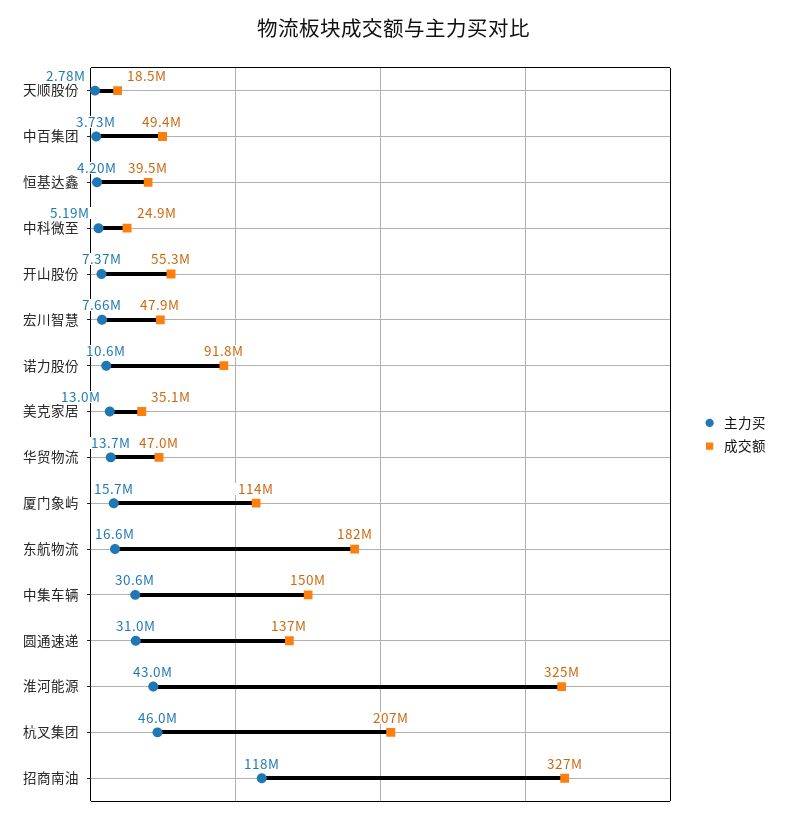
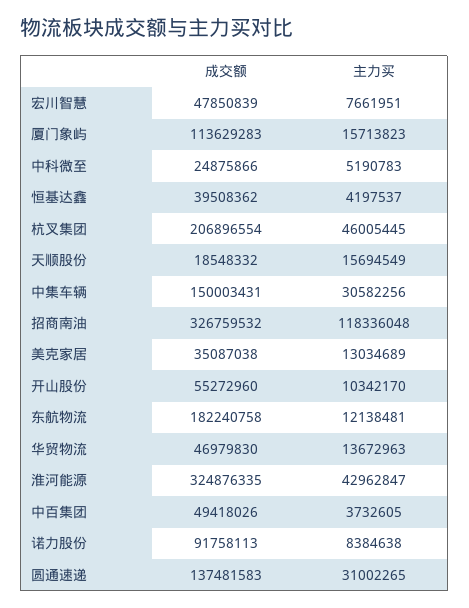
主力买, 天顺股份: 2780000 -> 15694549
主力买, 开山股份: 7370000 -> 10342170
主力买, 诺力股份: 10600000 -> 8384638
主力买, 东航物流: 16600000 -> 12138481

